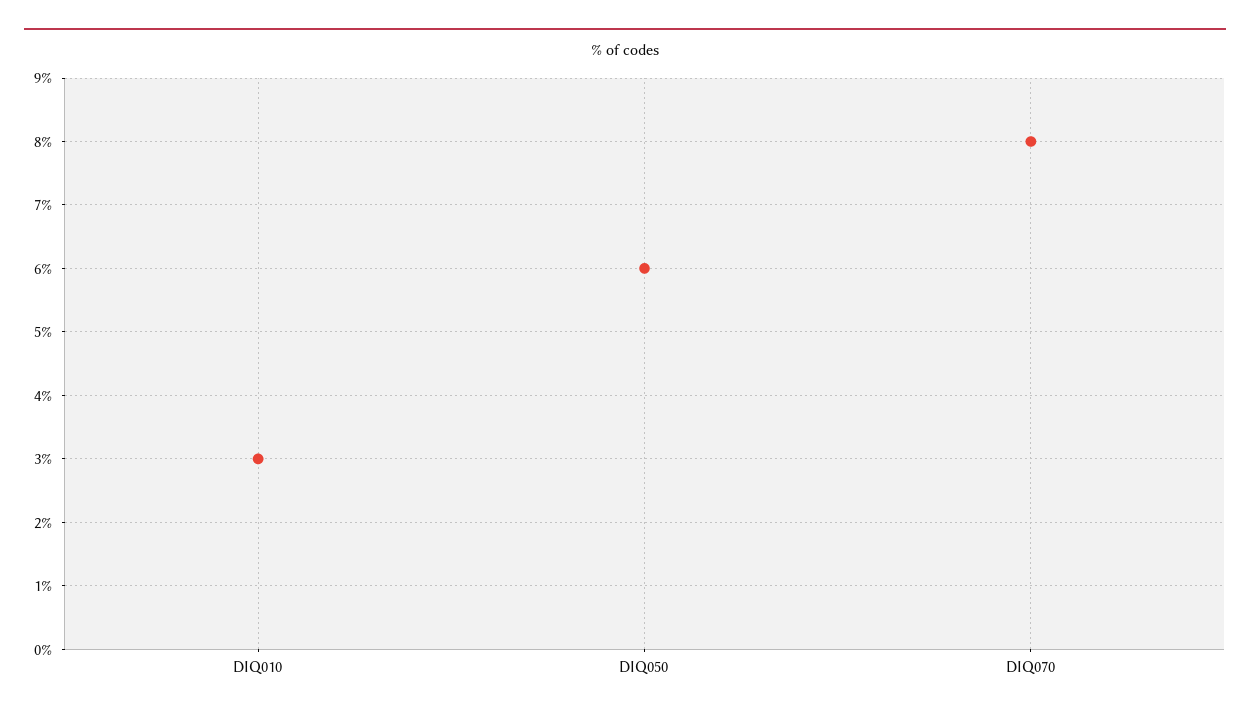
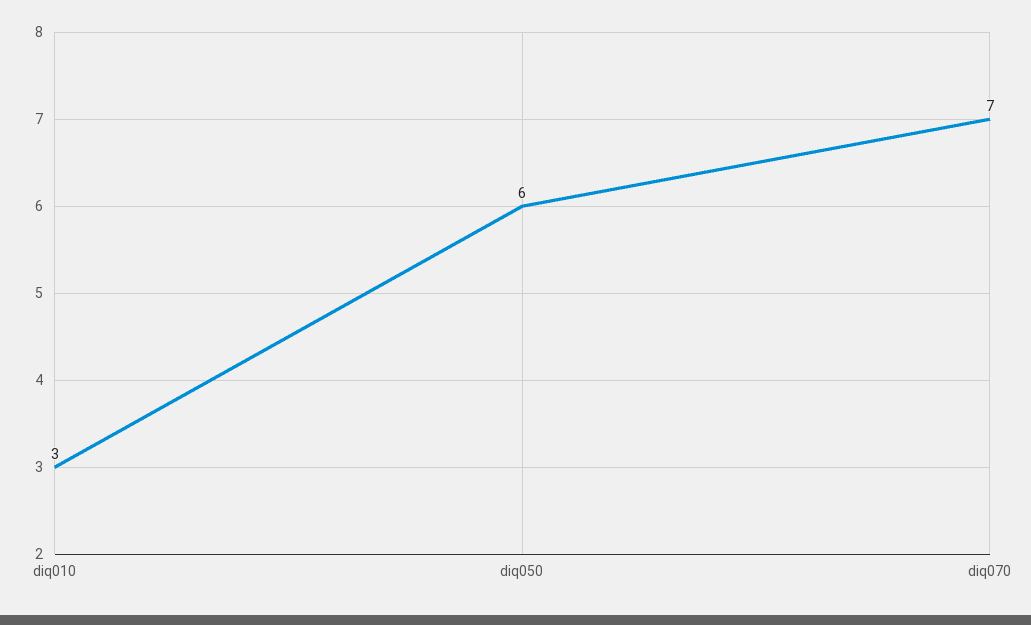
DIQ070: 8 -> 7

